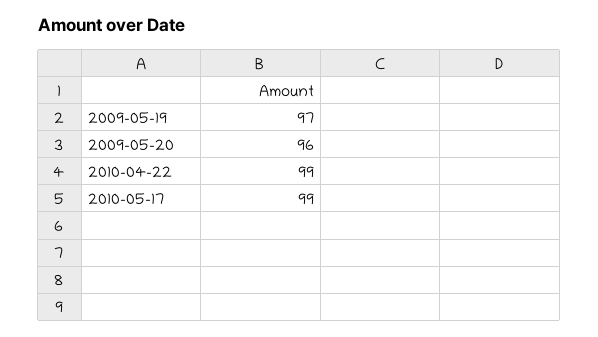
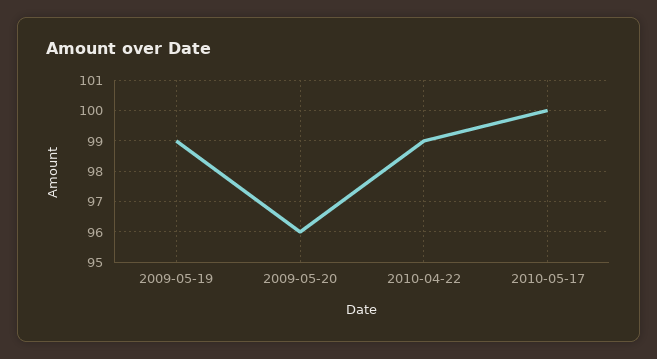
2009-05-19: 97 -> 99
2010-05-17: 99 -> 100

